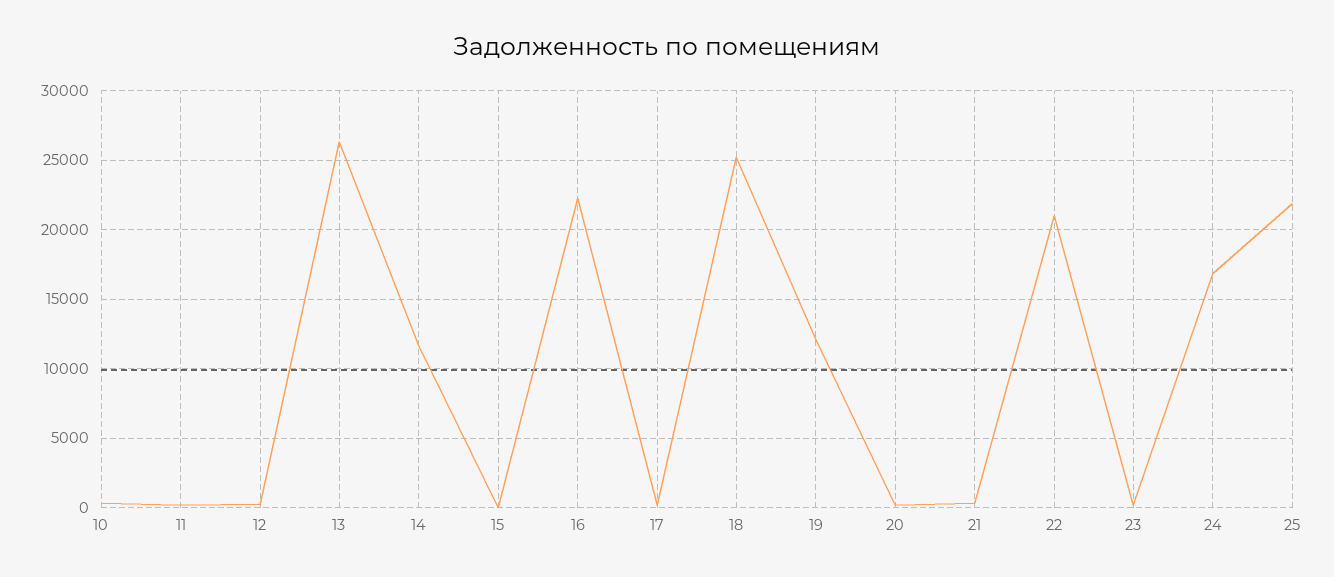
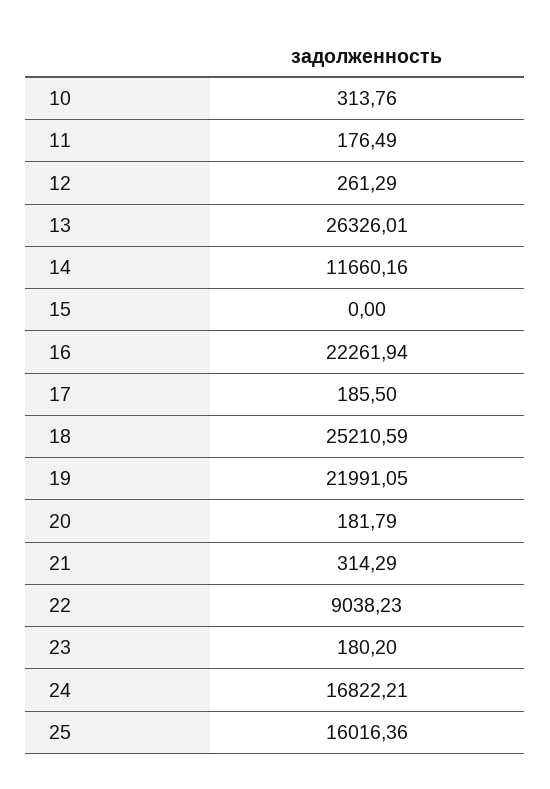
19: 12000 -> 21991.05
22: 21000 -> 9038.23
25: 22000 -> 16016.36

